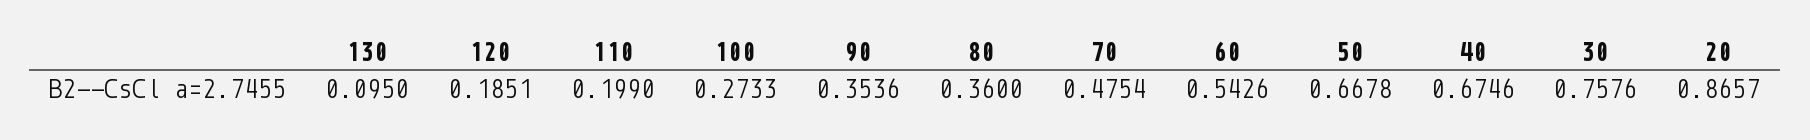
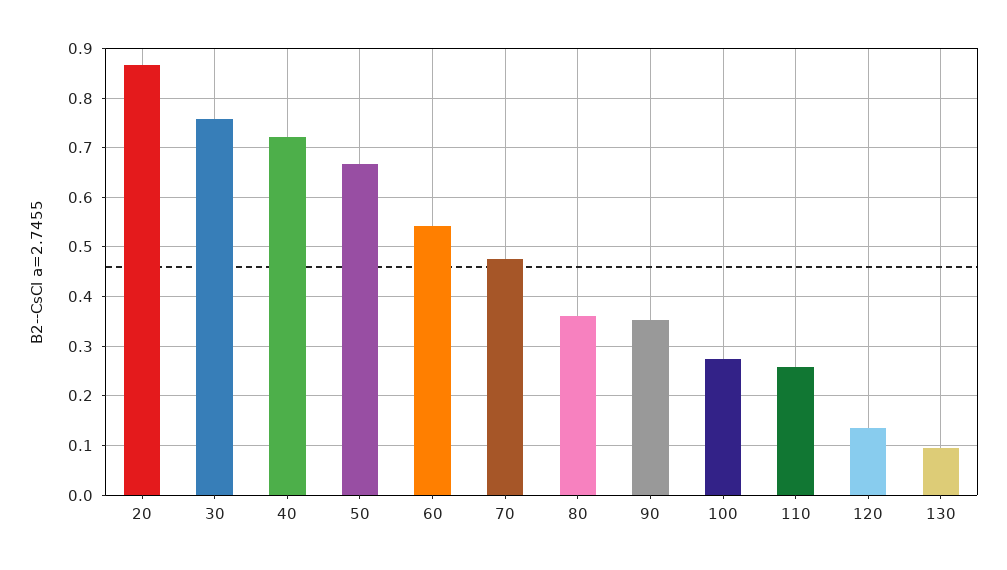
120: 0.1851 -> 0.14
110: 0.199 -> 0.26
40: 0.6746 -> 0.72

